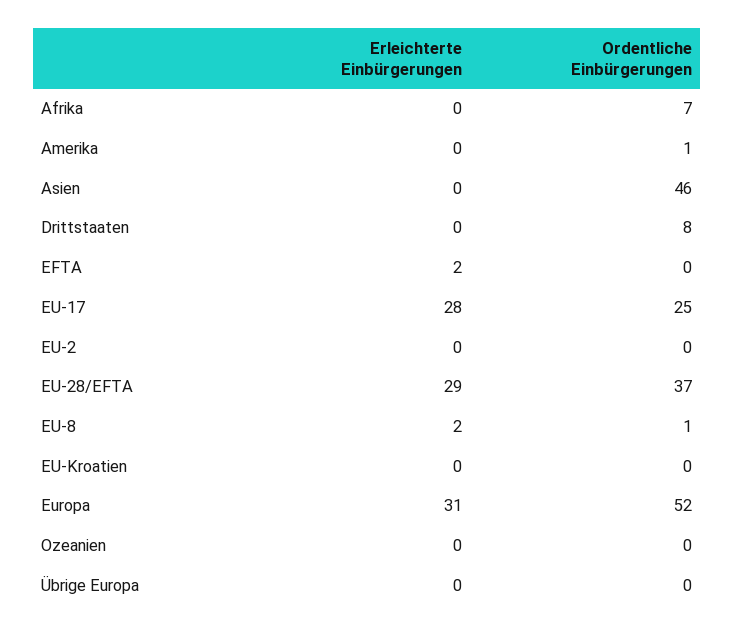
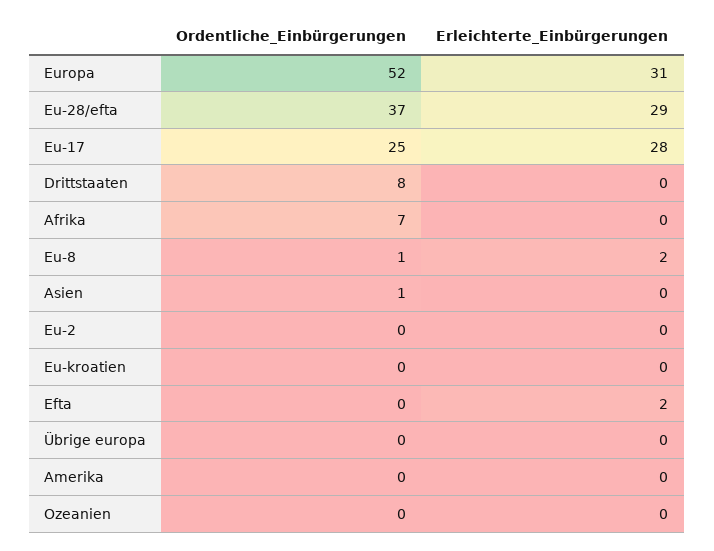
Ordentliche Einbürgerungen, Amerika: 1 -> 0
Ordentliche Einbürgerungen, Asien: 46 -> 1

